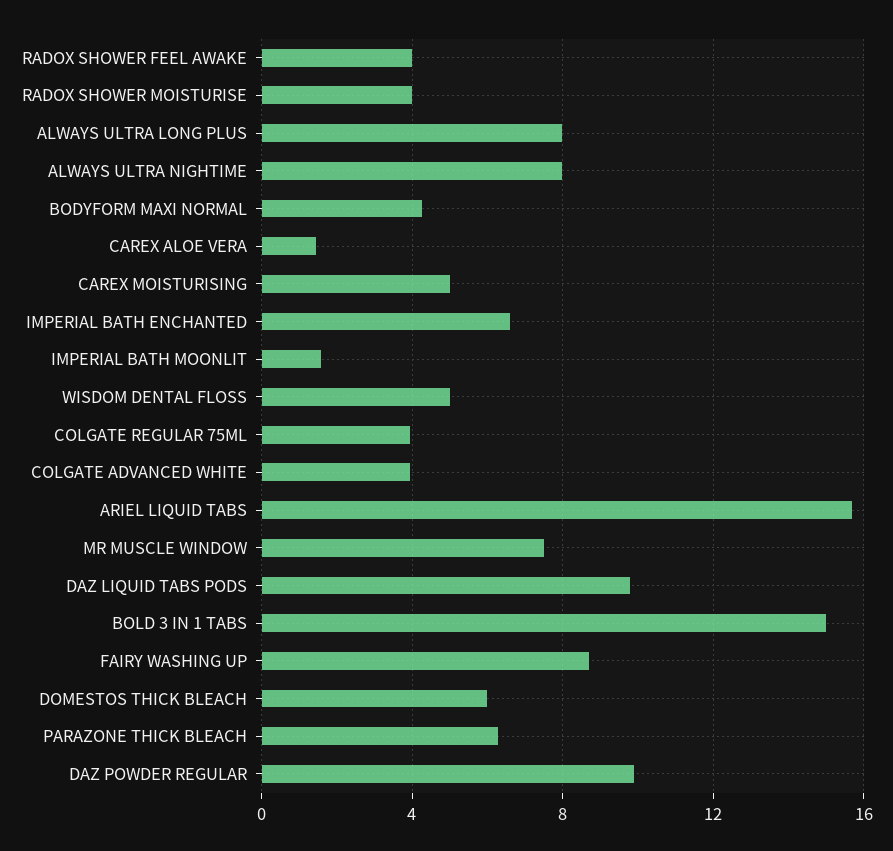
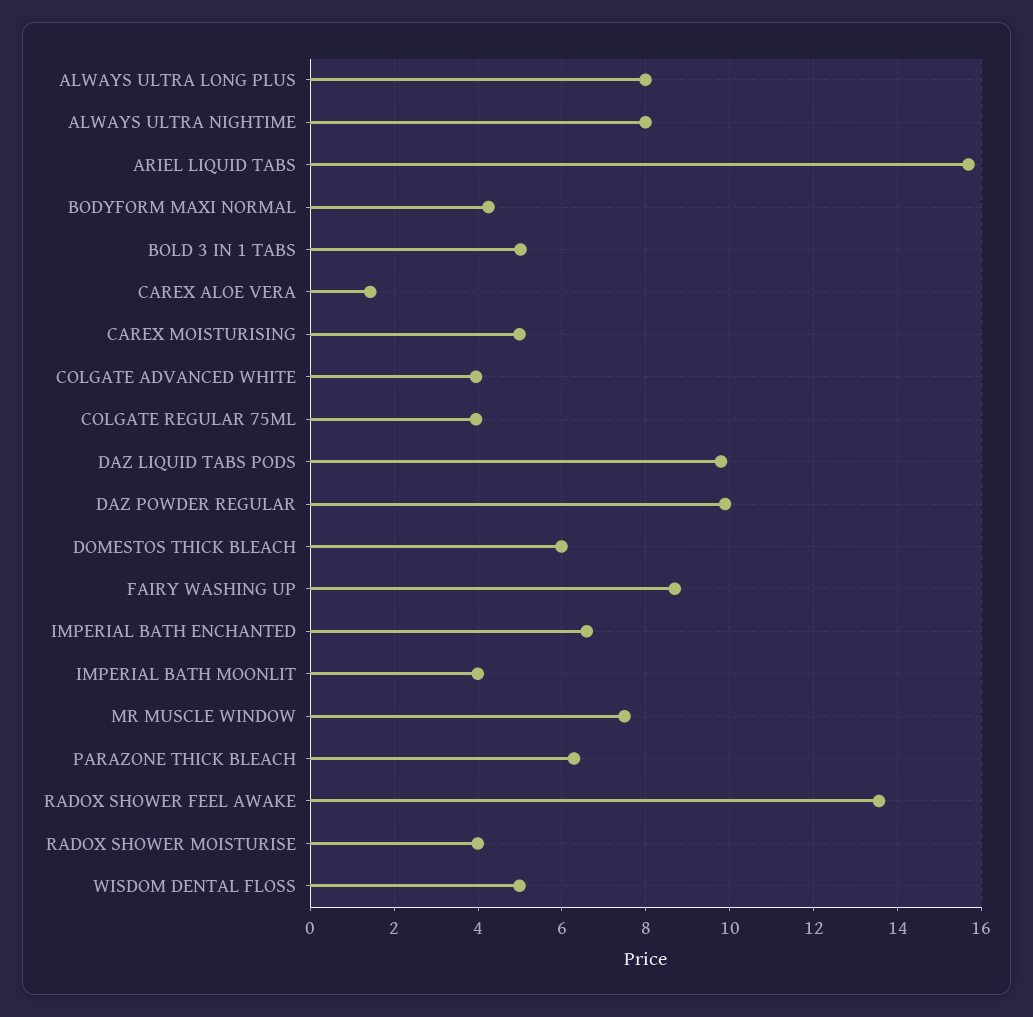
RADOX SHOWER FEEL AWAKE: 4 -> 13.6
IMPERIAL BATH MOONLIT: 1.5 -> 4
BOLD 3 IN 1 TABS: 15 -> 5

